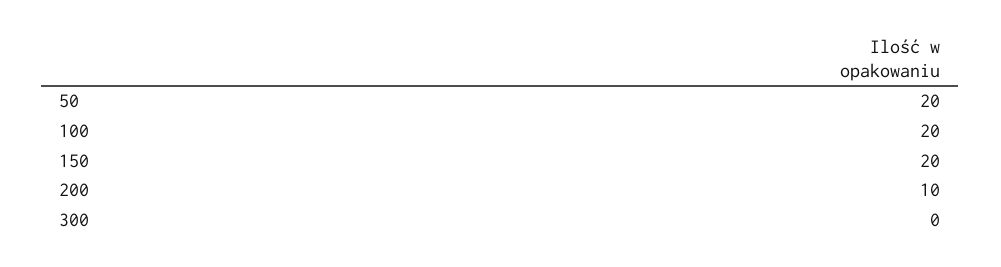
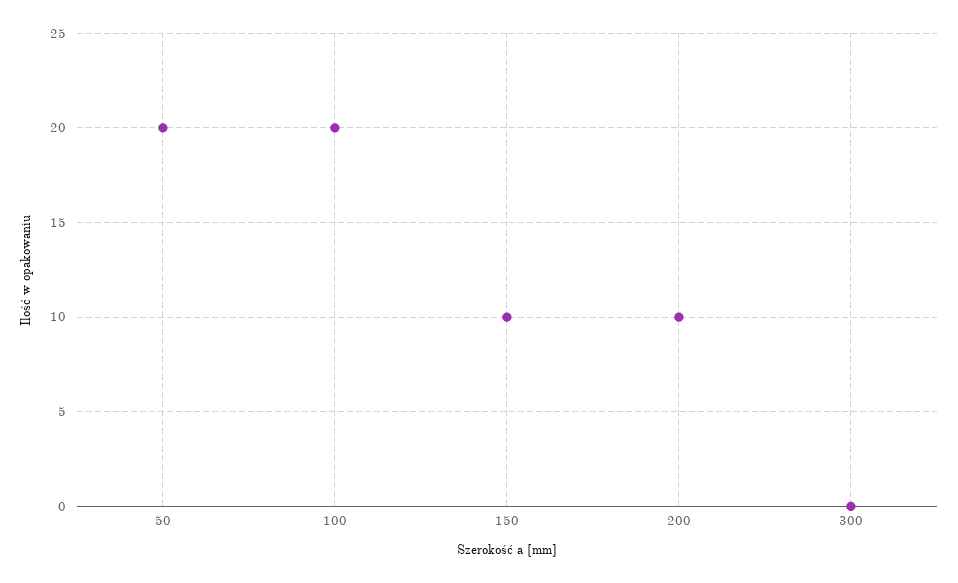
150: 20 -> 10

